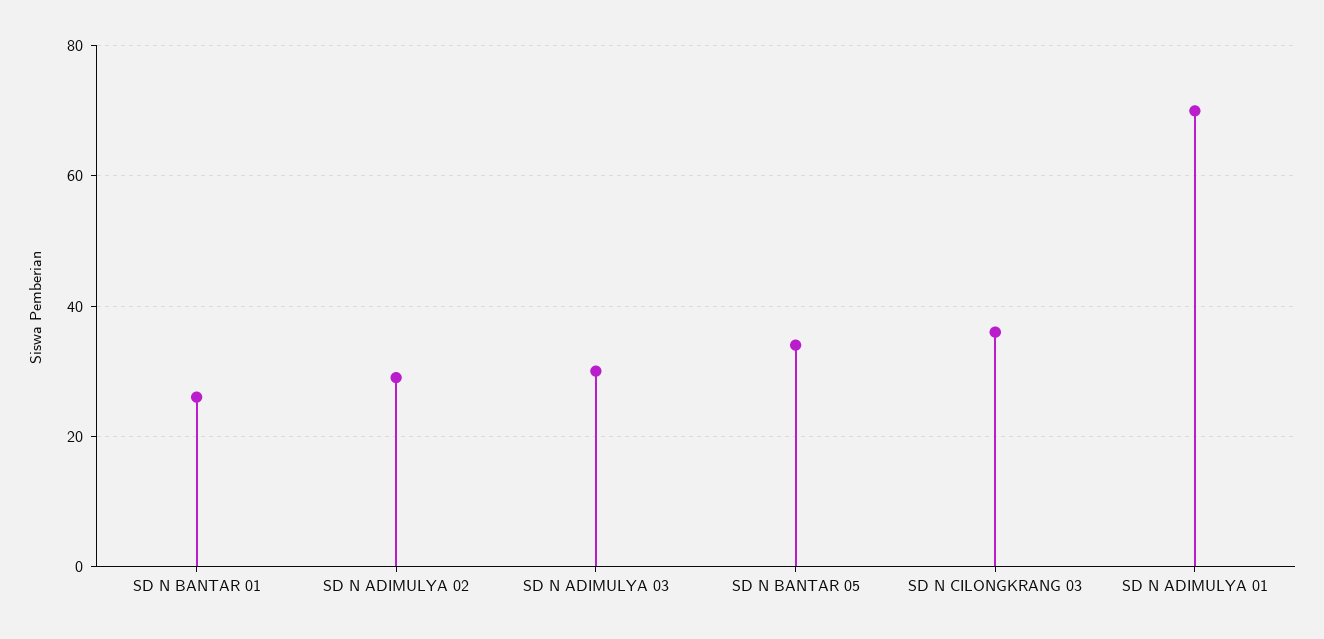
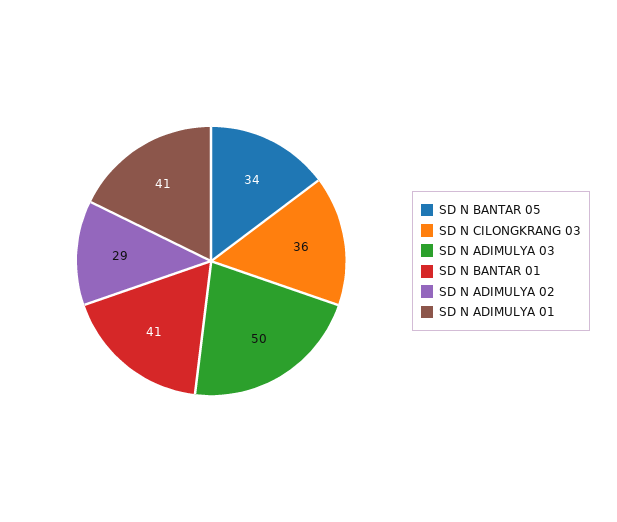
SD N BANTAR 01: 25 -> 41
SD N ADIMULYA 03: 30 -> 50
SD N ADIMULYA 01: 70 -> 41

